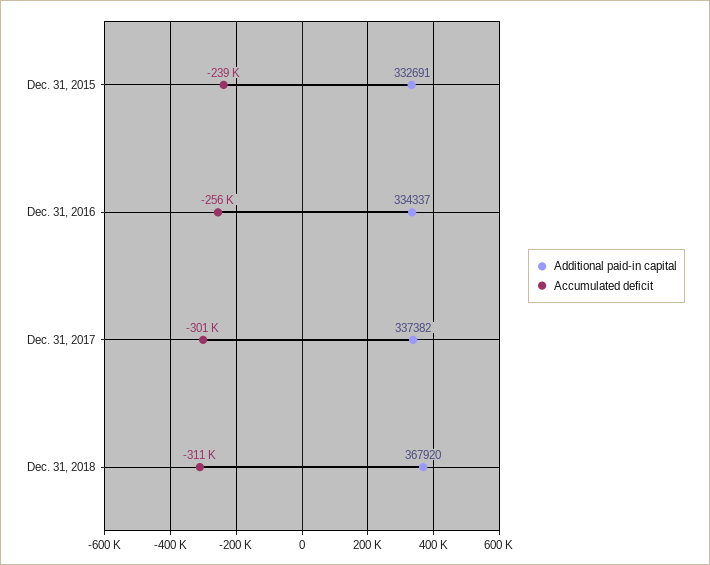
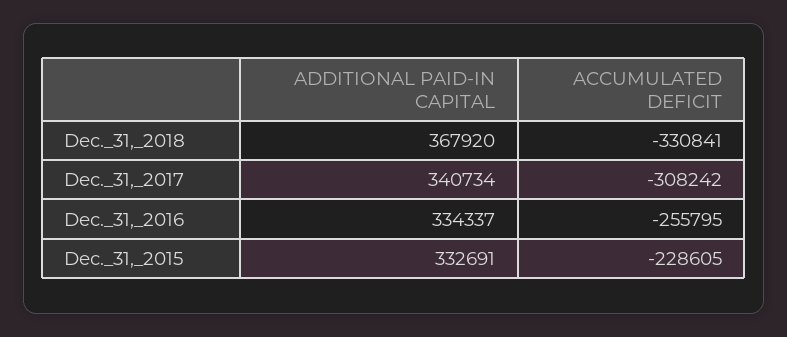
Accumulated deficit, Dec. 31, 2015: -239000 -> -228605
Additional paid-in capital, Dec. 31, 2017: 337382 -> 340734
Accumulated deficit, Dec. 31, 2017: -301000 -> -308242
Accumulated deficit, Dec. 31, 2018: -311000 -> -330841

